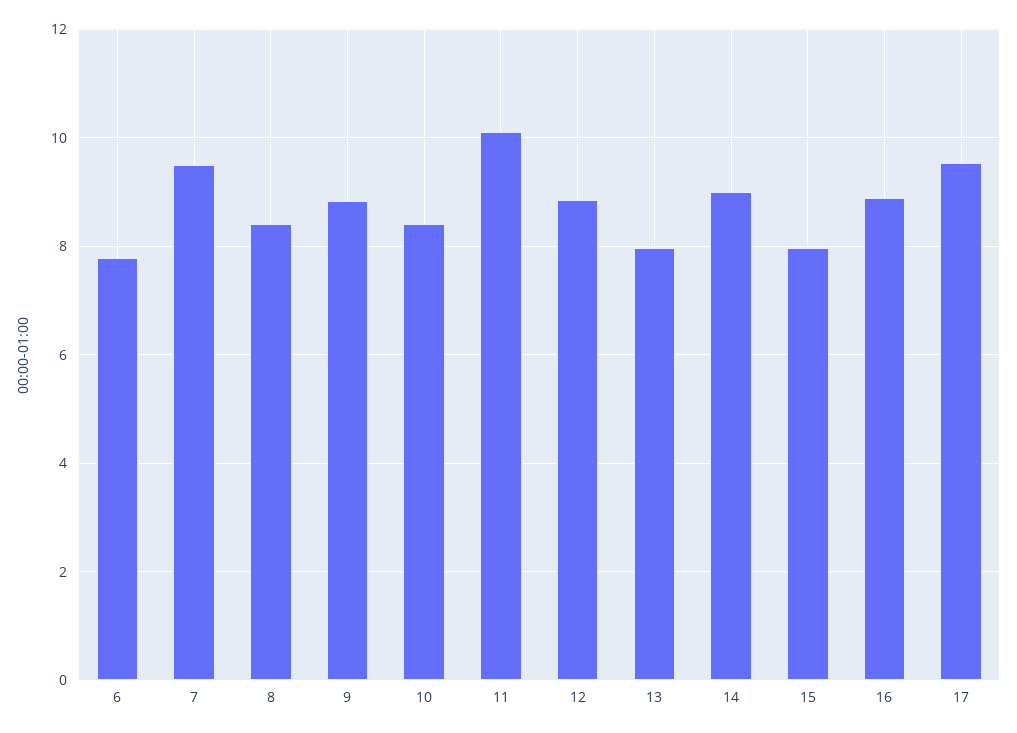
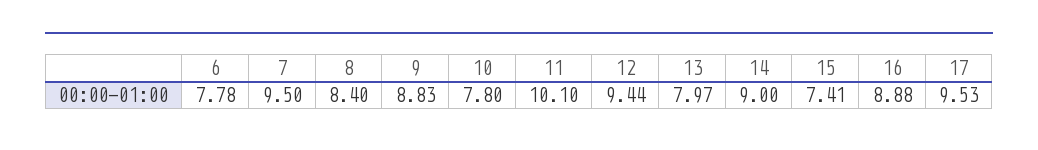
10: 8.4 -> 7.8
12: 8.8 -> 9.44
15: 8 -> 7.41

